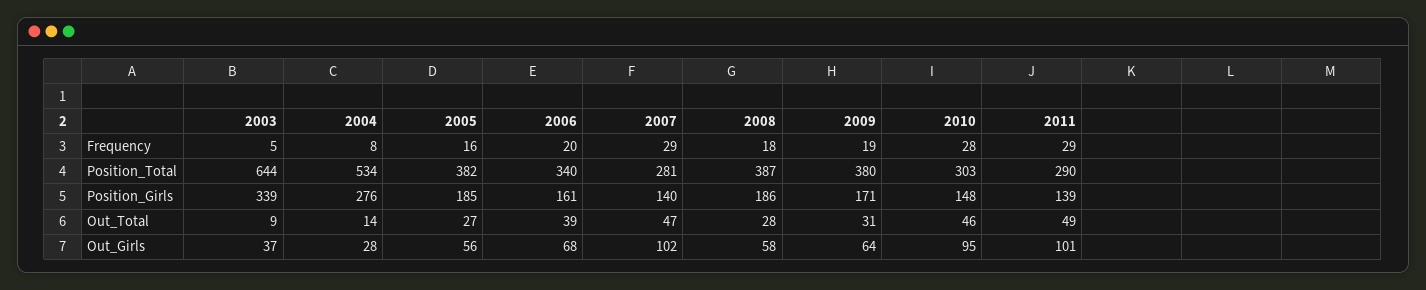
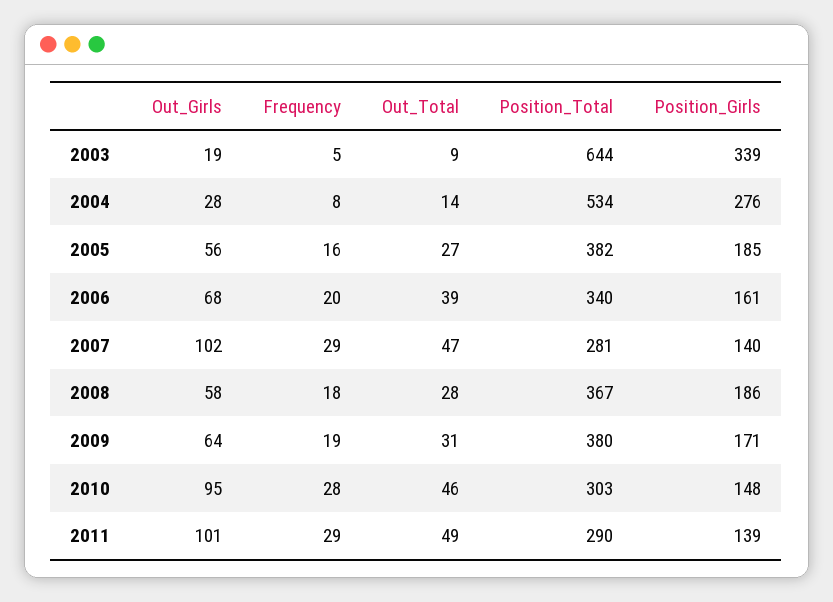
2008, Position_Total: 387 -> 367
2003, Out_Girls: 37 -> 19

